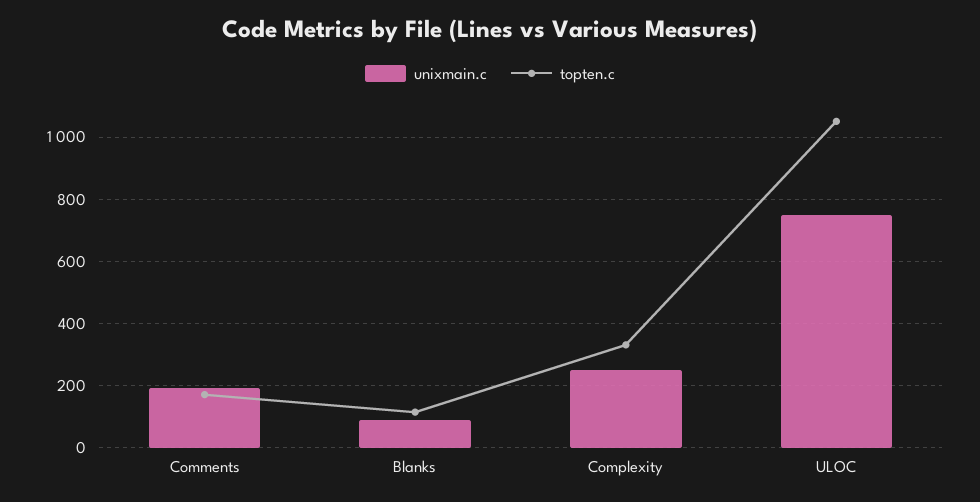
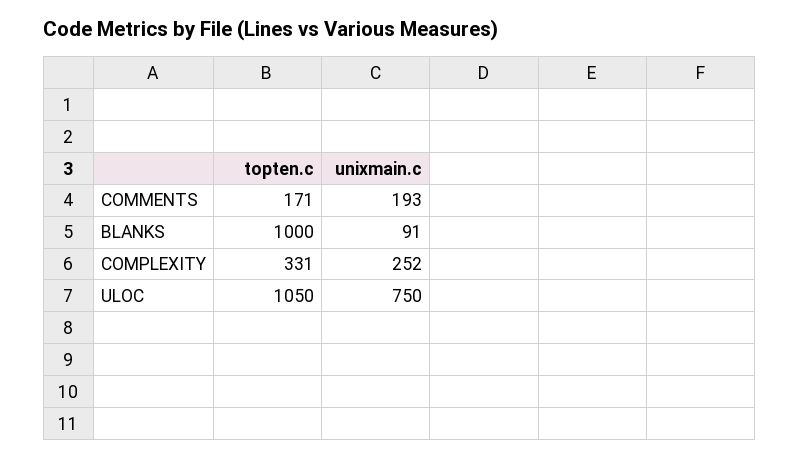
topten.c, Blanks: 120 -> 1000

